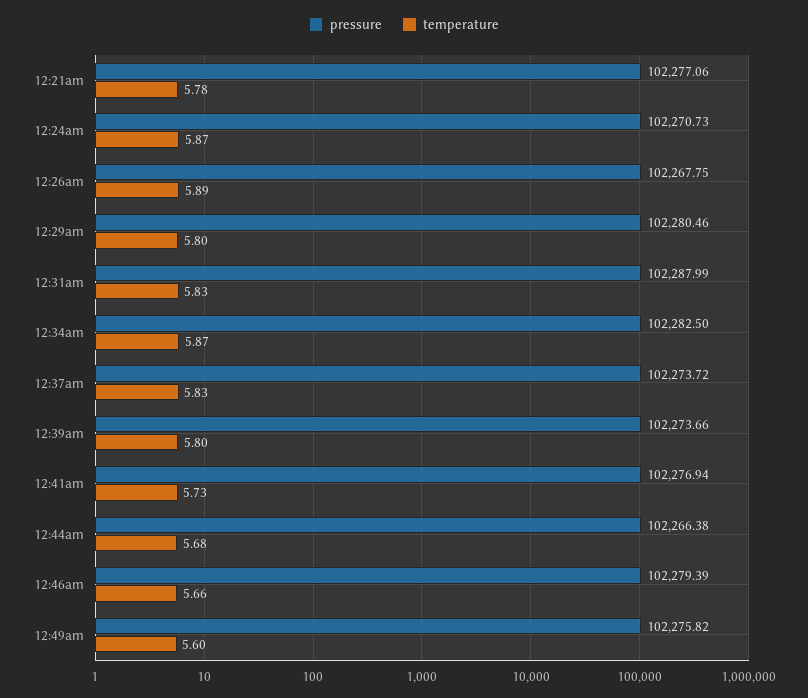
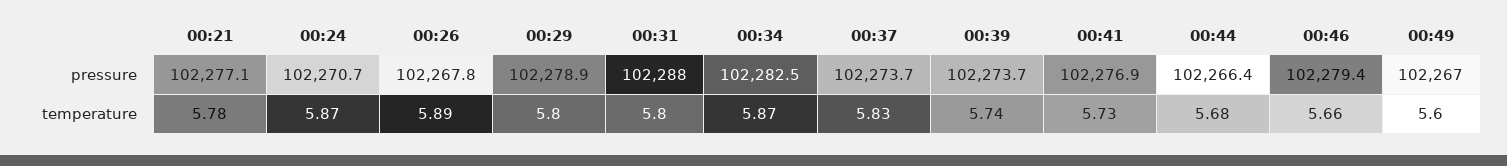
pressure, 12:29am: 102280.46 -> 102278.9
temperature, 12:31am: 5.83 -> 5.8
temperature, 12:39am: 5.8 -> 5.74
pressure, 12:49am: 102275.82 -> 102267

